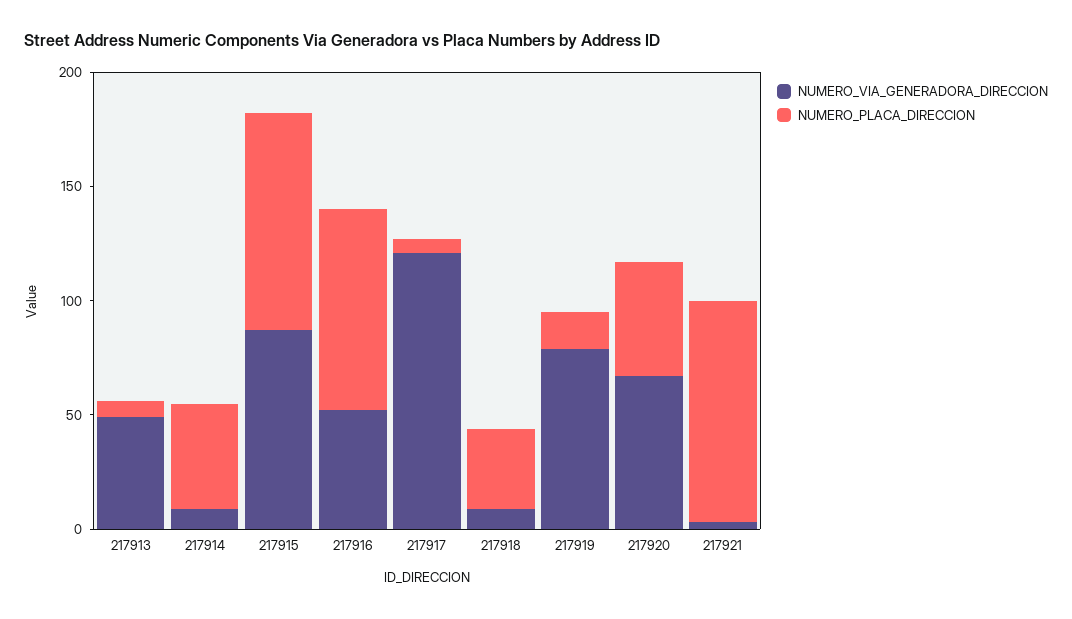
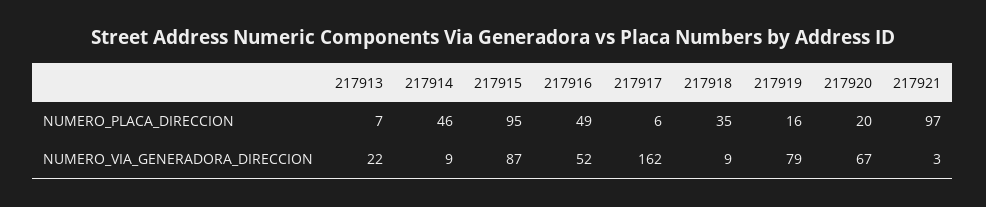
NUMERO_VIA_GENERADORA_DIRECCION, 217913: 50 -> 22
NUMERO_PLACA_DIRECCION, 217916: 90 -> 49
NUMERO_VIA_GENERADORA_DIRECCION, 217917: 120 -> 162
NUMERO_PLACA_DIRECCION, 217920: 50 -> 20

